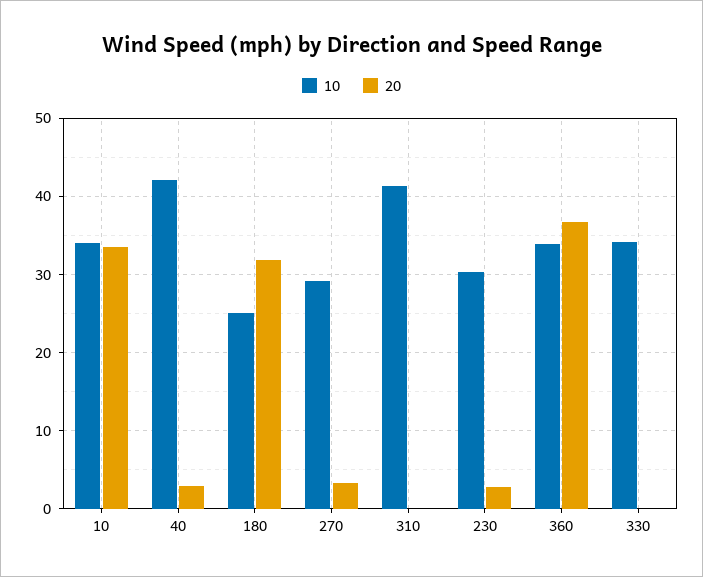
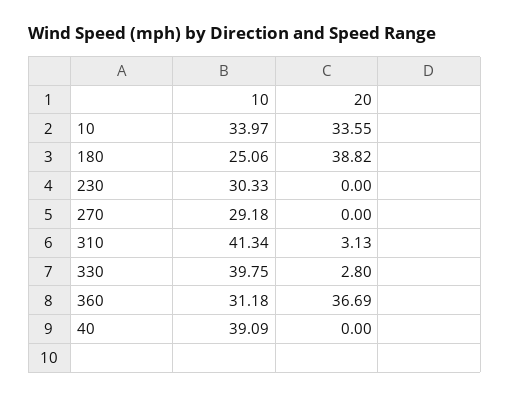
10, 40: 42 -> 39.09
20, 40: 3 -> 0
20, 180: 32 -> 38.82
20, 270: 3 -> 0
20, 310: 0 -> 3.13
20, 230: 3 -> 0
10, 360: 34 -> 31.18
10, 330: 34 -> 39.75
20, 330: 0 -> 2.8

